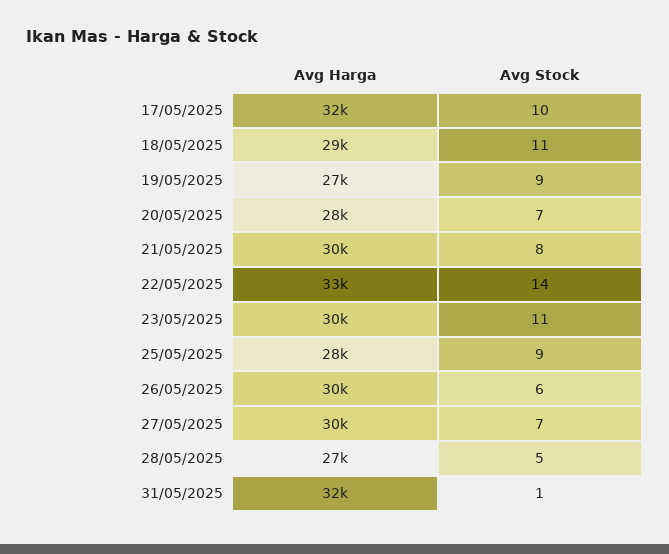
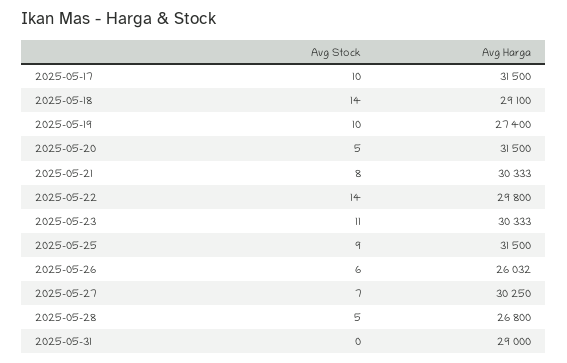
Avg Stock, 18/05/2025: 11 -> 14
Avg Stock, 19/05/2025: 9 -> 10
Avg Harga, 20/05/2025: 28000 -> 31500
Avg Stock, 20/05/2025: 7 -> 5
Avg Harga, 22/05/2025: 33000 -> 29800
Avg Harga, 25/05/2025: 28000 -> 31500
Avg Harga, 26/05/2025: 30000 -> 26032
Avg Harga, 31/05/2025: 32000 -> 29000
Avg Stock, 31/05/2025: 1 -> 0

